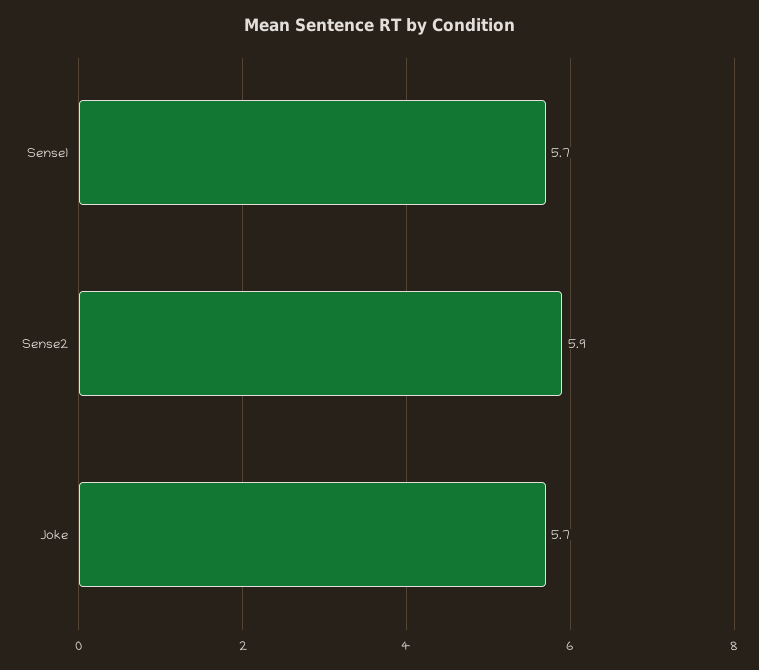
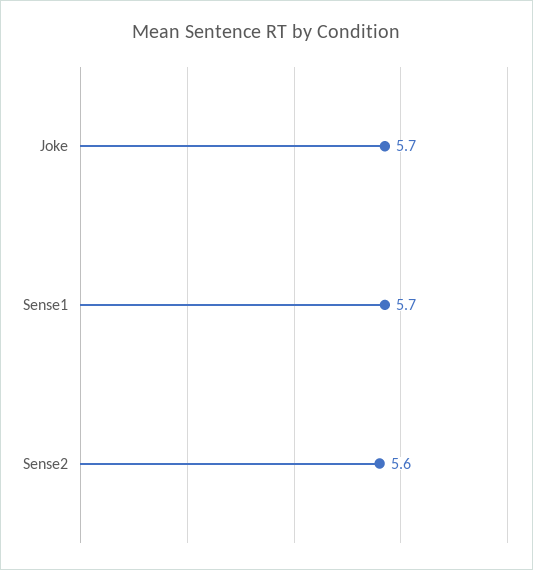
Sense2: 5.9 -> 5.6

